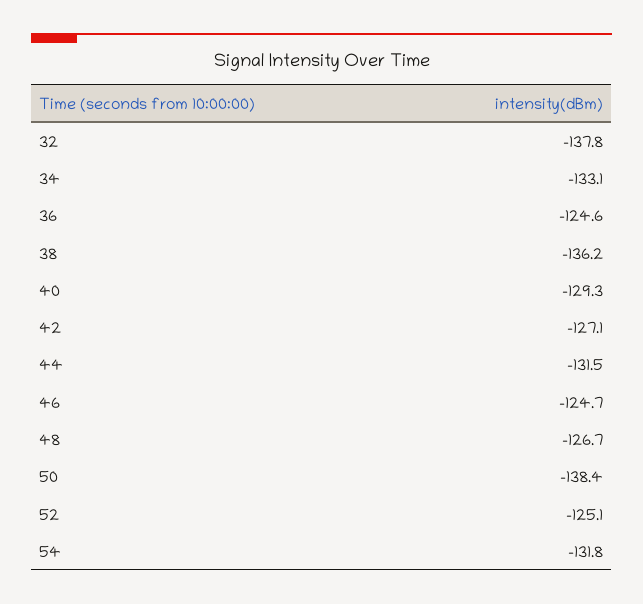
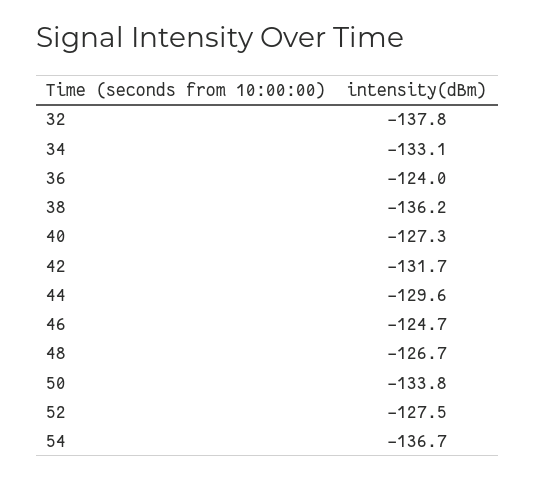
36: -124.6 -> -124
40: -129.3 -> -127.3
42: -127.1 -> -131.7
44: -131.5 -> -129.6
50: -138.4 -> -133.8
52: -125.1 -> -127.5
54: -131.8 -> -136.7

